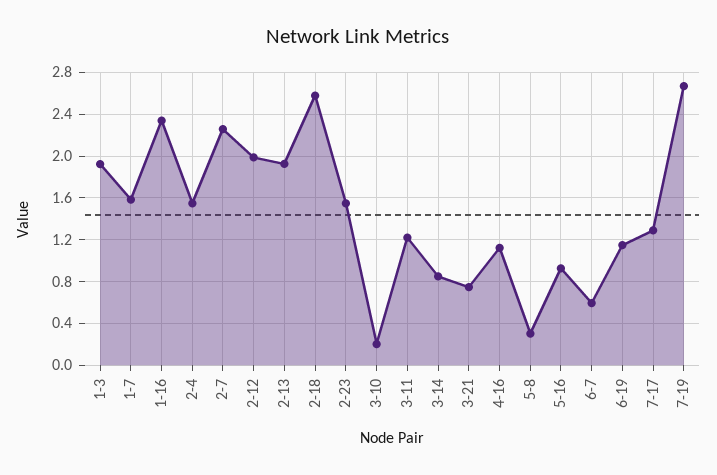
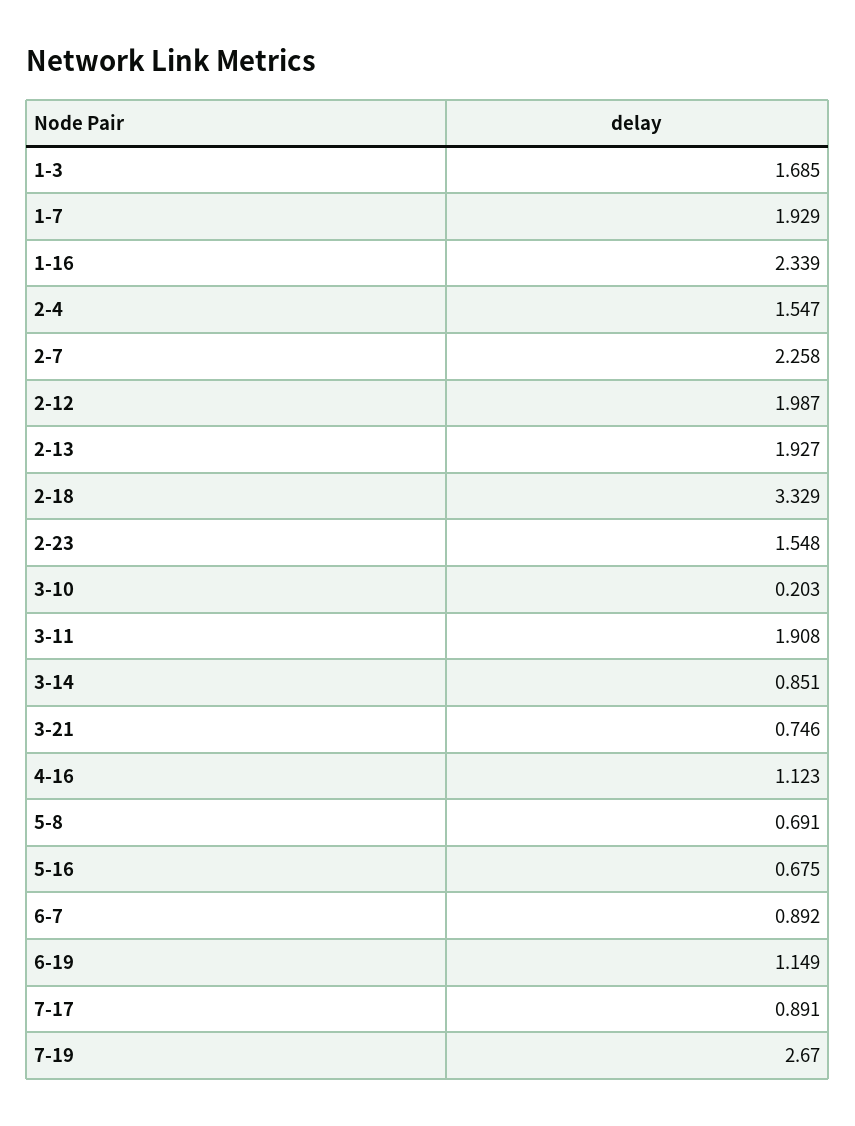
1-3: 1.9 -> 1.685
1-7: 1.6 -> 1.929
2-18: 2.6 -> 3.329
3-11: 1.2 -> 1.908
5-8: 0.3 -> 0.691
5-16: 0.9 -> 0.675
6-7: 0.6 -> 0.892
7-17: 1.3 -> 0.891

